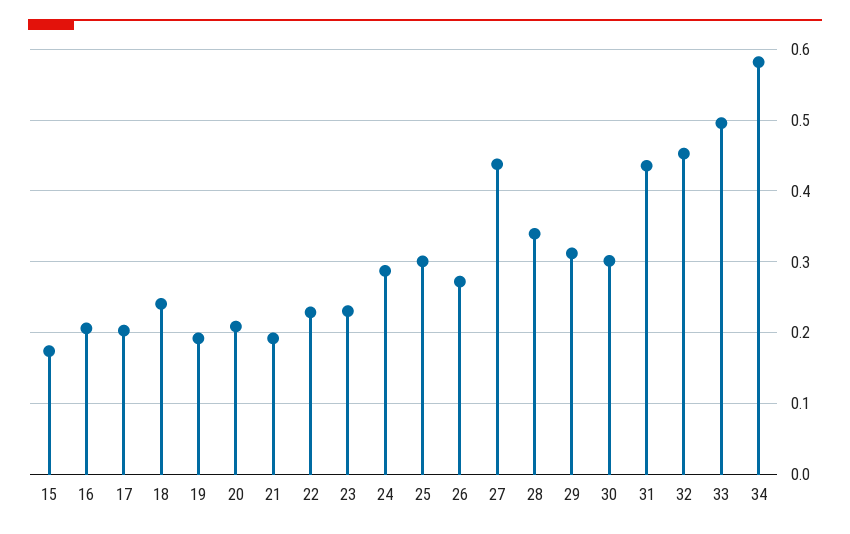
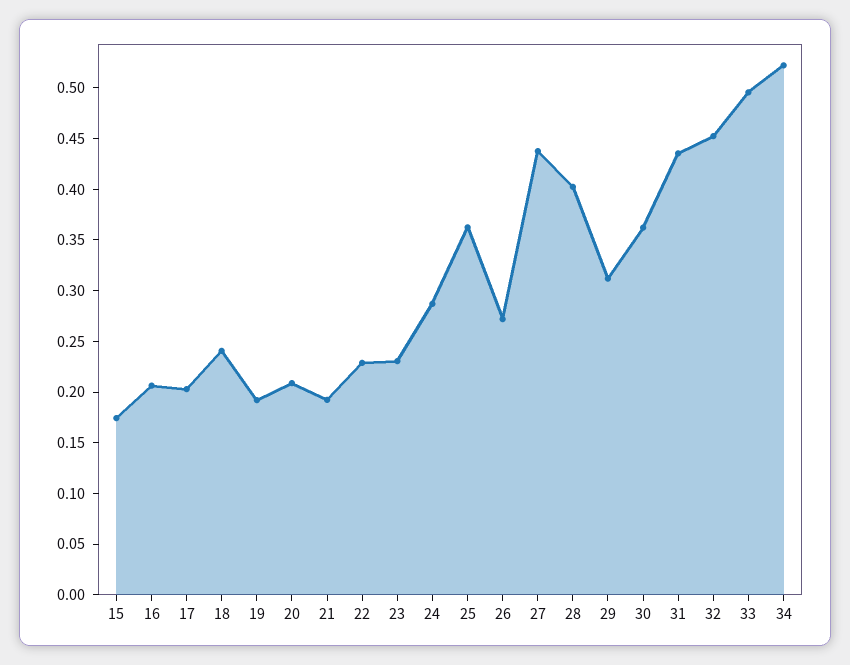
25: 0.3 -> 0.36
28: 0.34 -> 0.4
30: 0.3 -> 0.36
34: 0.58 -> 0.52

